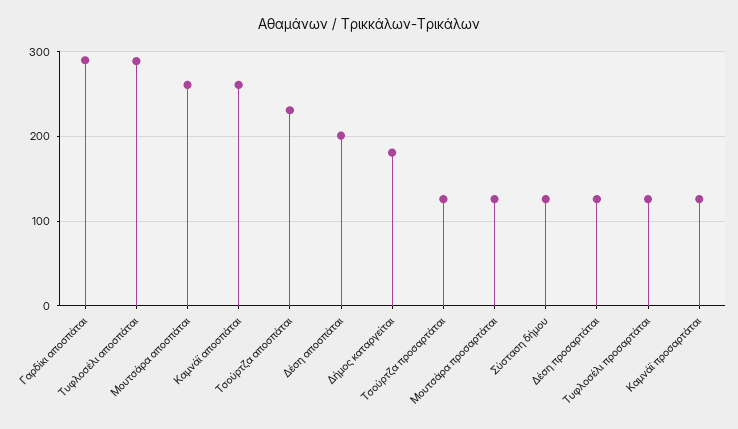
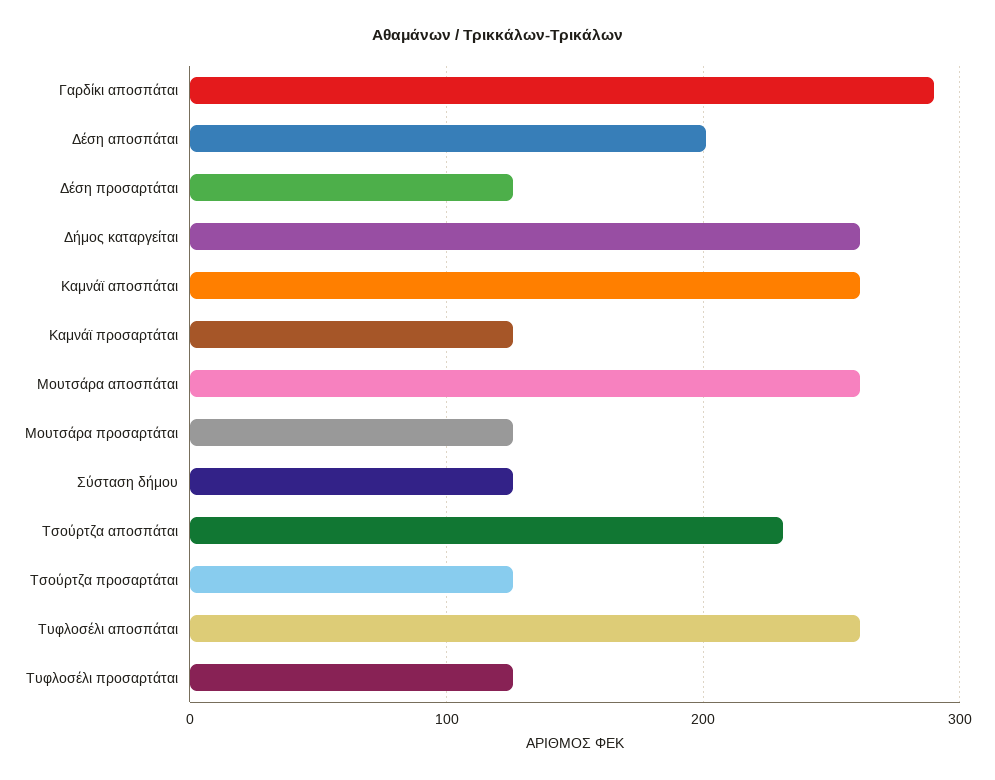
Τυφλοσέλι αποσπάται: 290 -> 260
Δήμος καταργείται: 180 -> 260

